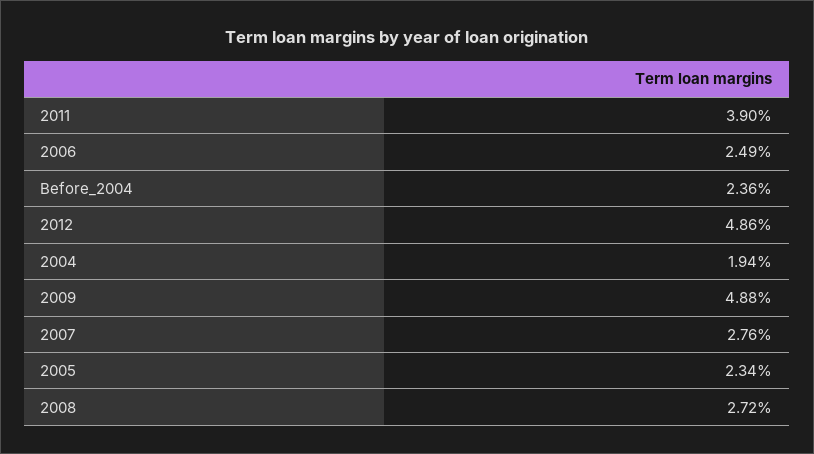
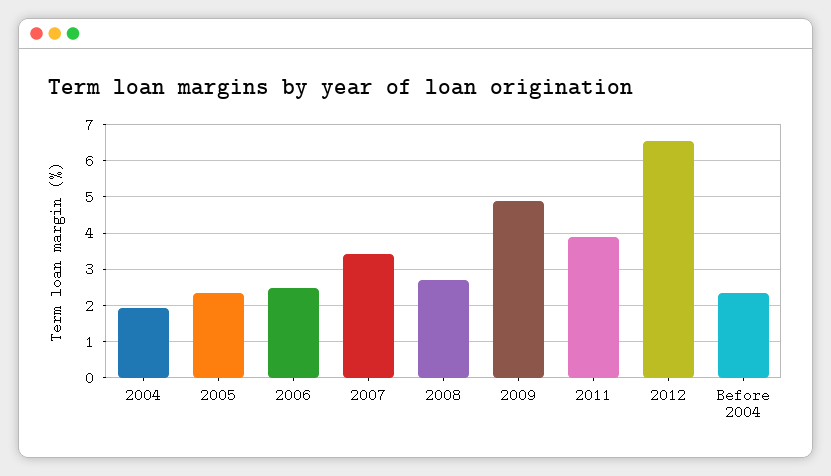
2012: 4.86 -> 6.6
2007: 2.76 -> 3.4

